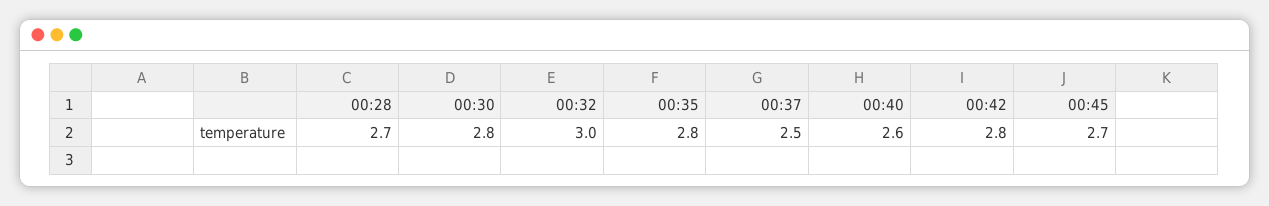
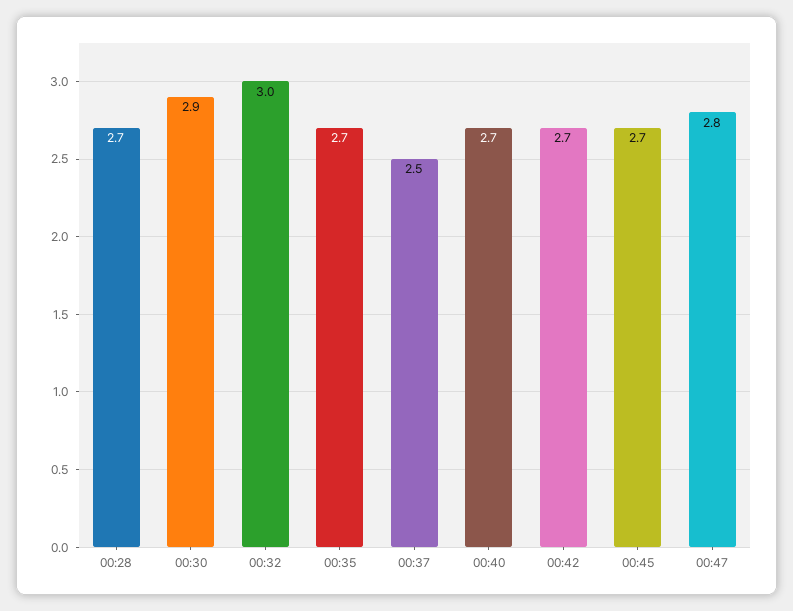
00:30: 2.8 -> 2.9
00:35: 2.8 -> 2.7
00:40: 2.6 -> 2.7
00:42: 2.8 -> 2.7
00:47: none -> 2.8

